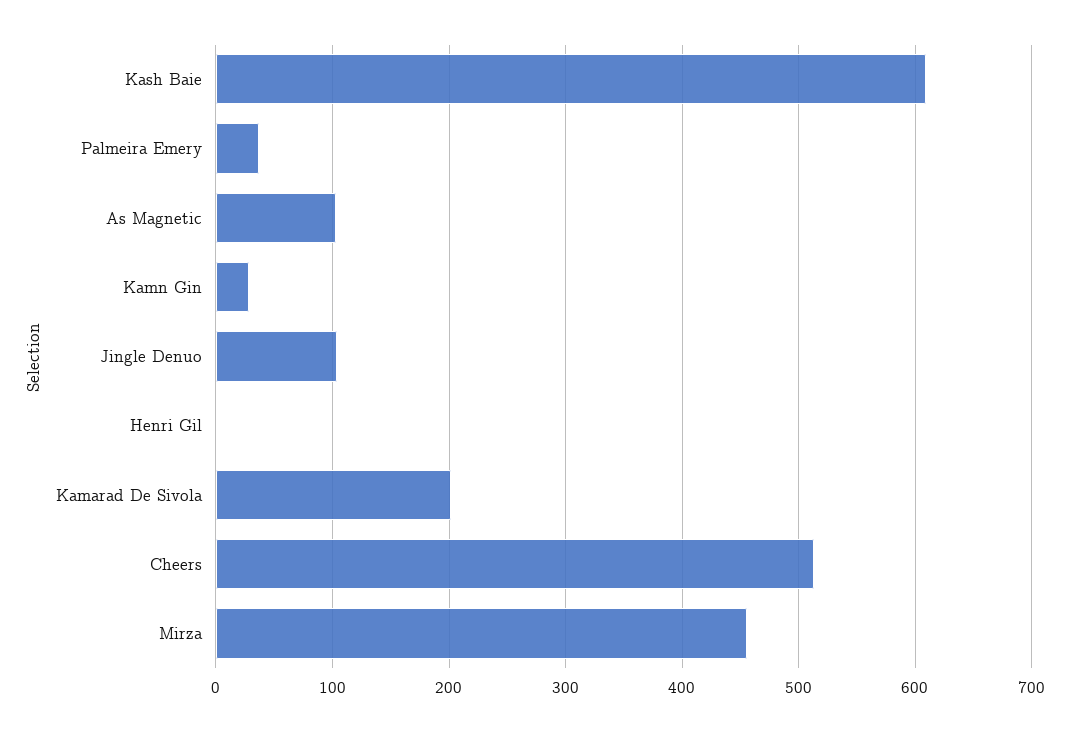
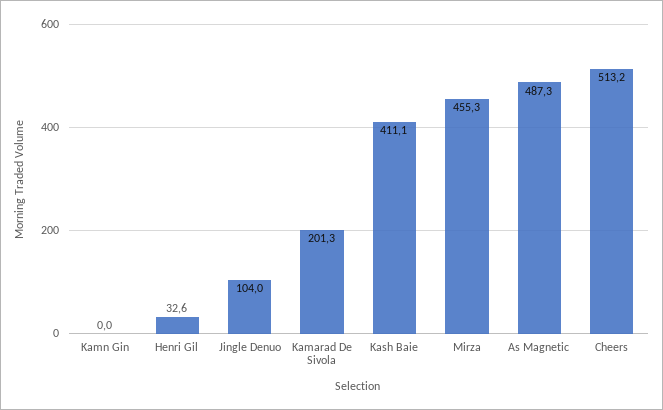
Kash Baie: 610 -> 411.1
Palmeira Emery: 40 -> none
As Magnetic: 100 -> 487.3
Kamn Gin: 30 -> 0
Henri Gil: 0 -> 32.6

